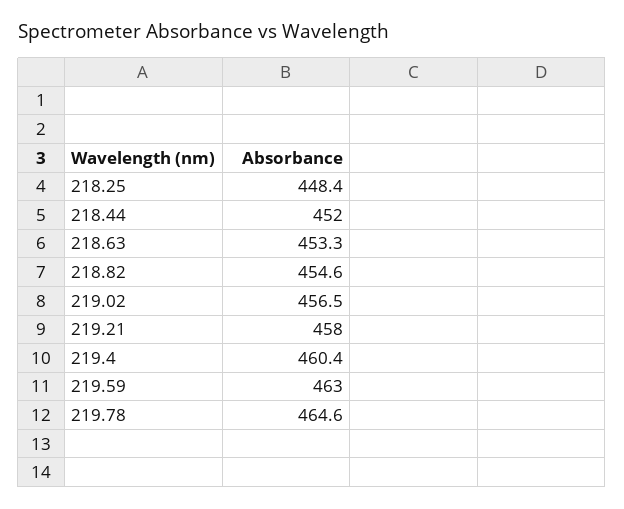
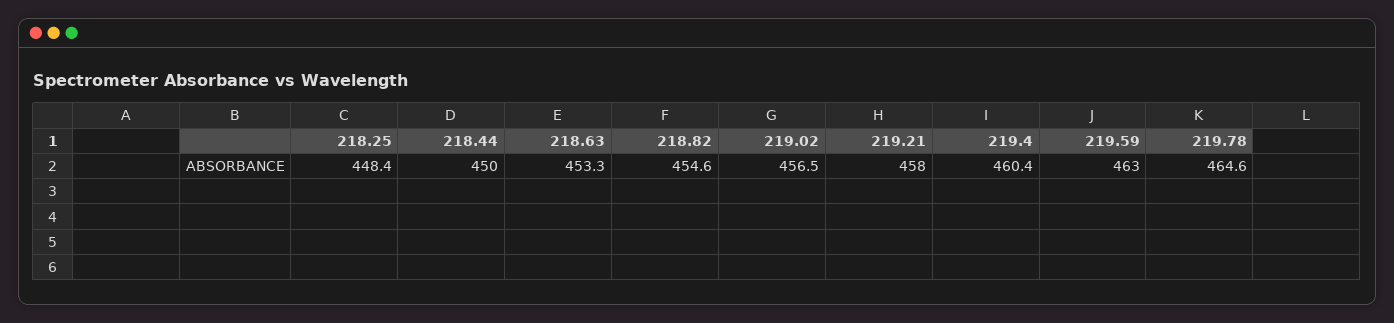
218.44: 452 -> 450

